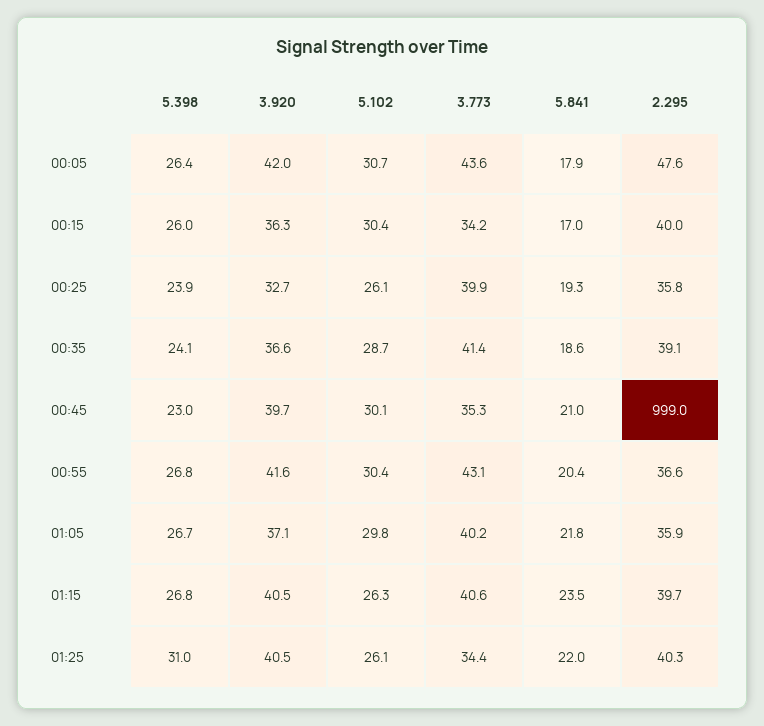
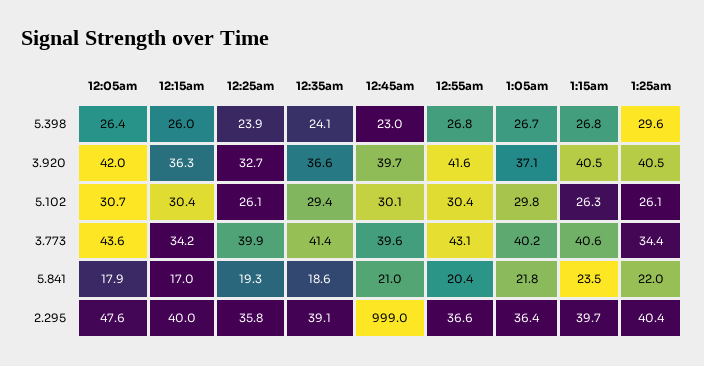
5.102, 00:35: 28.7 -> 29.4
3.773, 00:45: 35.3 -> 39.6
2.295, 01:05: 35.9 -> 36.4
5.398, 01:25: 31 -> 29.6
2.295, 01:25: 40.3 -> 40.4

